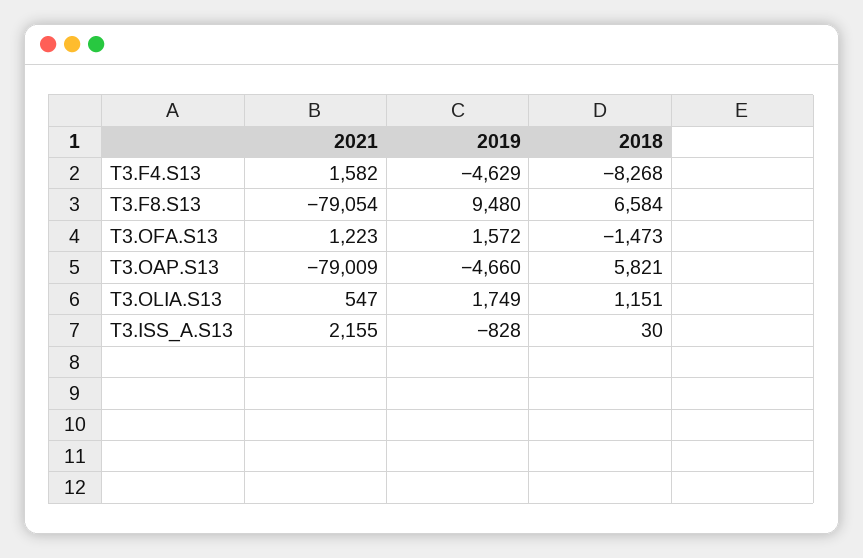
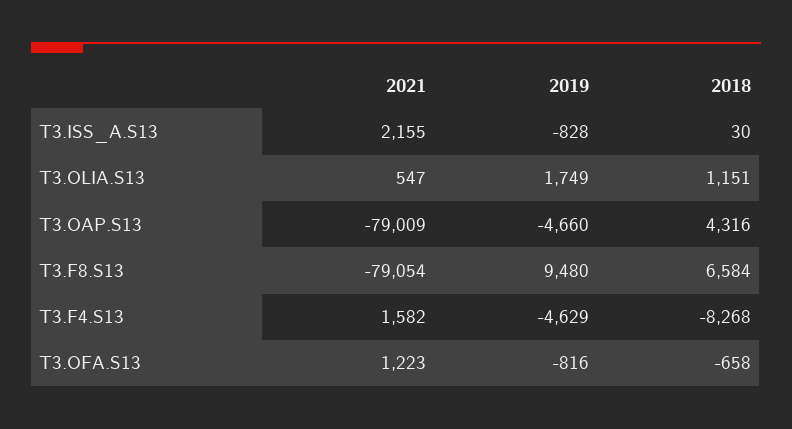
2019, T3.OFA.S13: 1572 -> -816
2018, T3.OFA.S13: -1473 -> -658
2018, T3.OAP.S13: 5821 -> 4316

